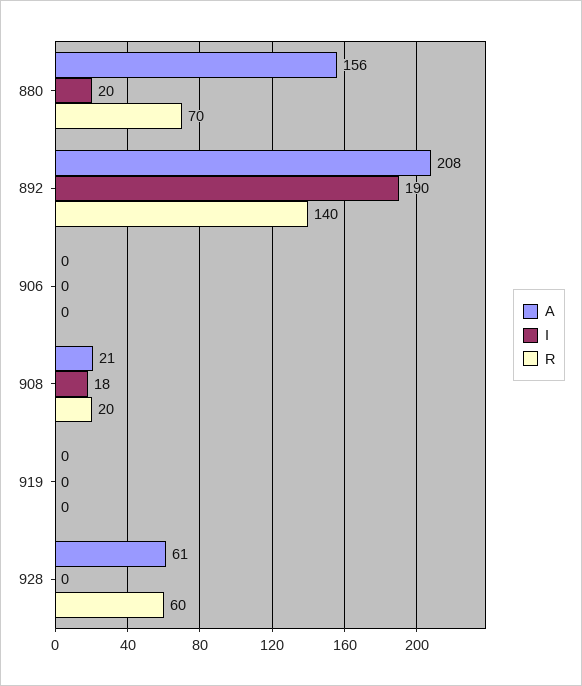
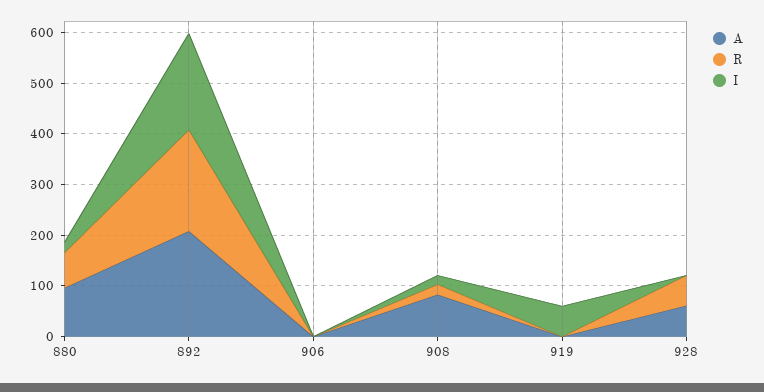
A, 880: 156 -> 100
R, 892: 140 -> 200
A, 908: 21 -> 80
I, 919: 0 -> 60

